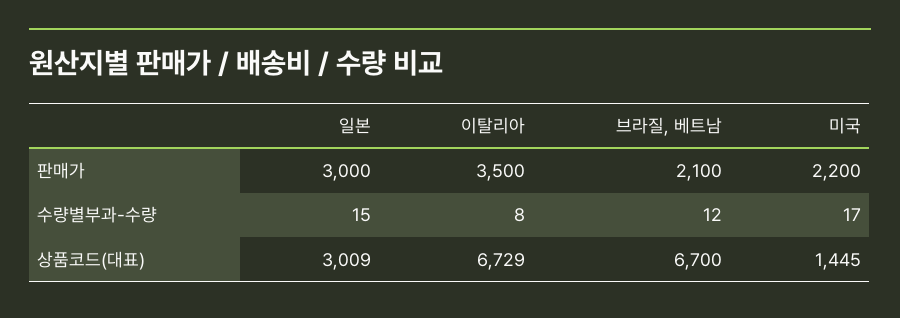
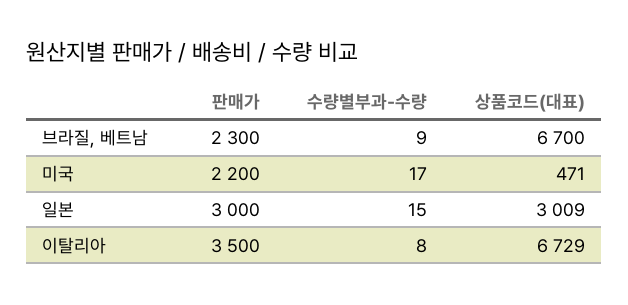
브라질, 베트남, 판매가: 2100 -> 2300
브라질, 베트남, 수량별부과-수량: 12 -> 9
미국, 상품코드(대표): 1445 -> 471

